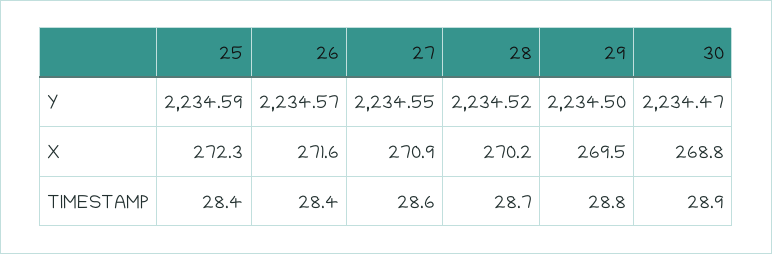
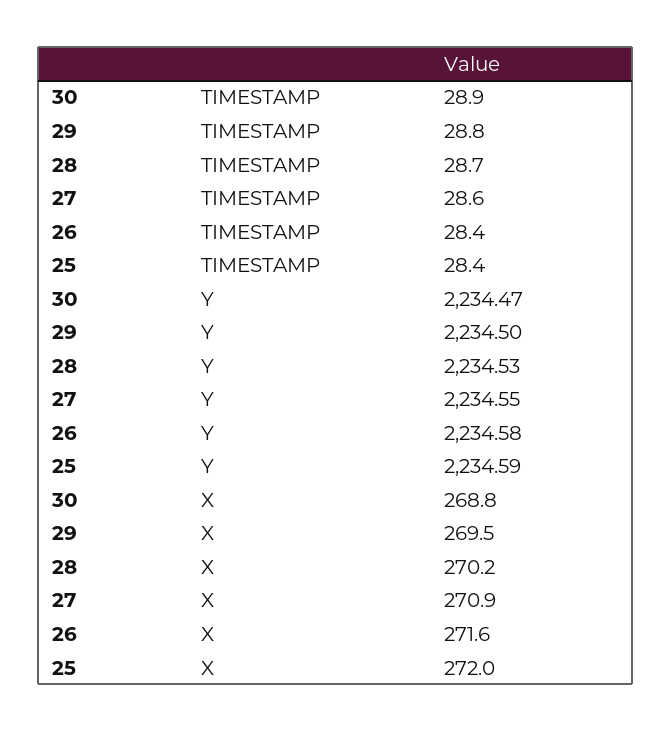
26, Y: 2234.57 -> 2234.58
28, Y: 2234.52 -> 2234.53
25, X: 272.3 -> 272

